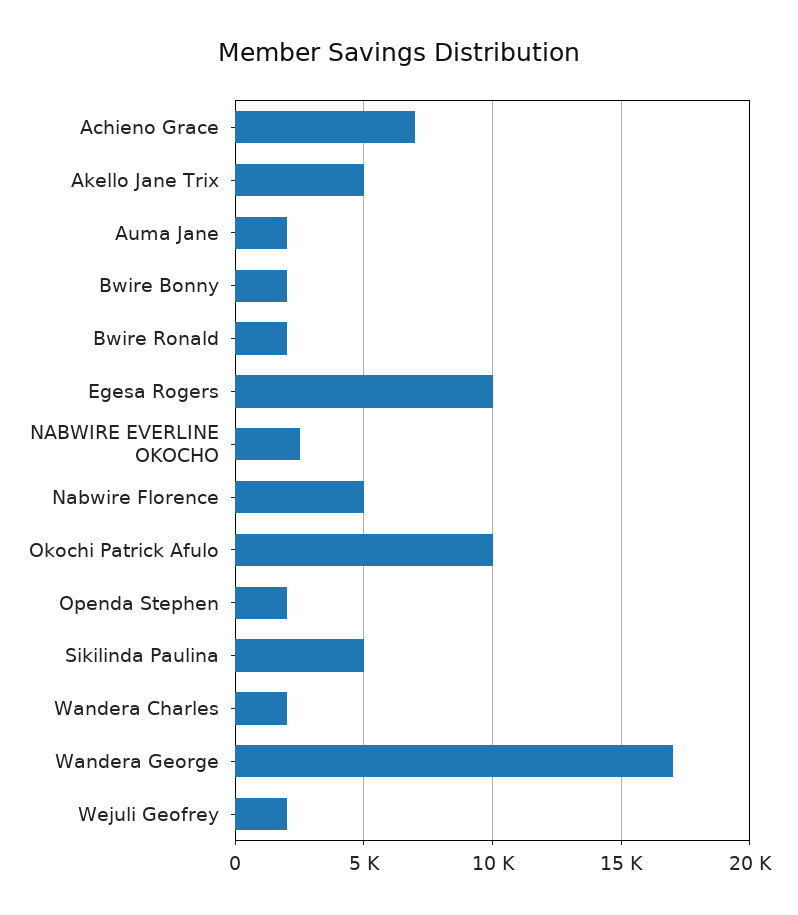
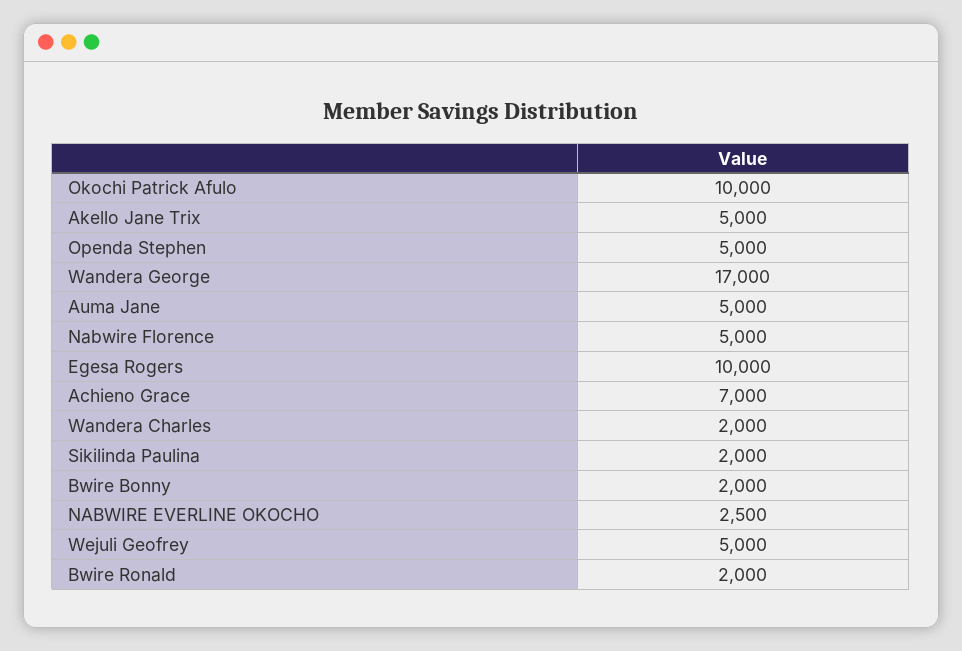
Auma Jane: 2000 -> 5000
Openda Stephen: 2000 -> 5000
Sikilinda Paulina: 5000 -> 2000
Wejuli Geofrey: 2000 -> 5000

